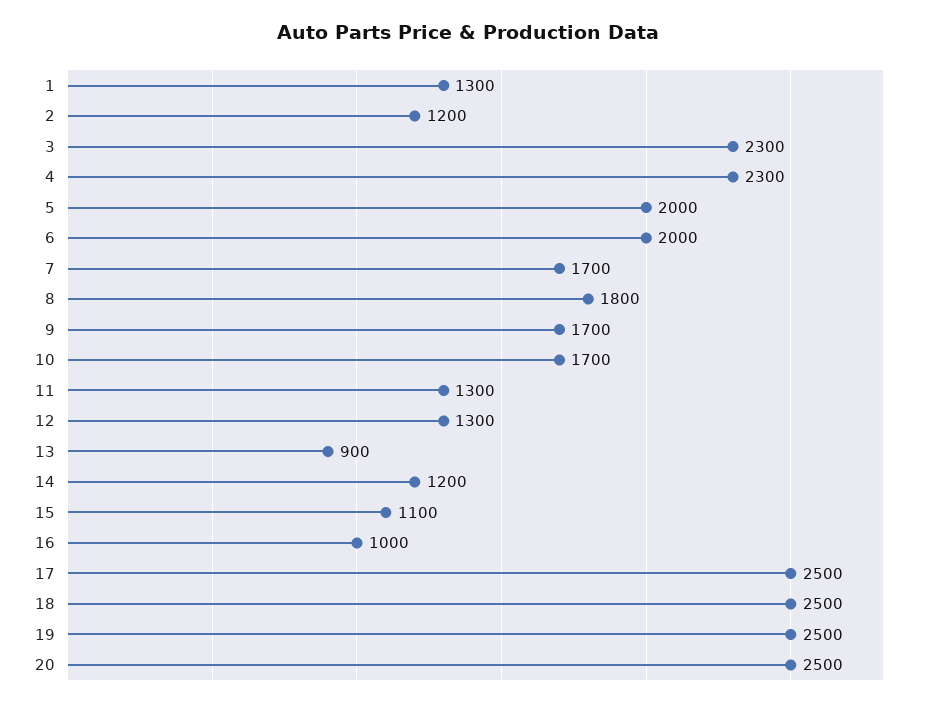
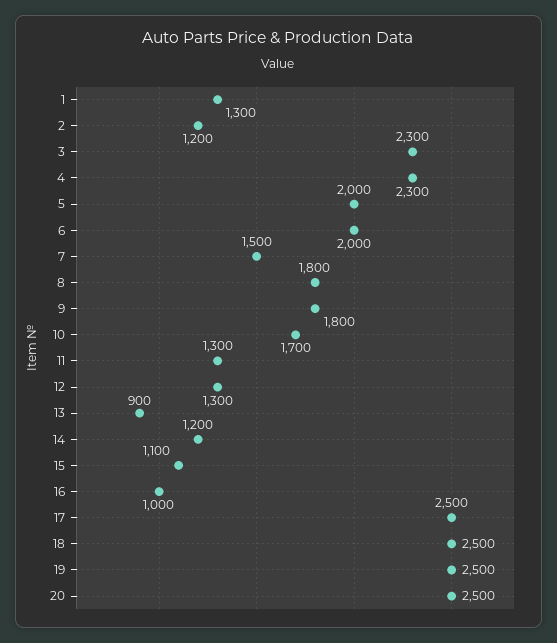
7: 1700 -> 1500
9: 1700 -> 1800

